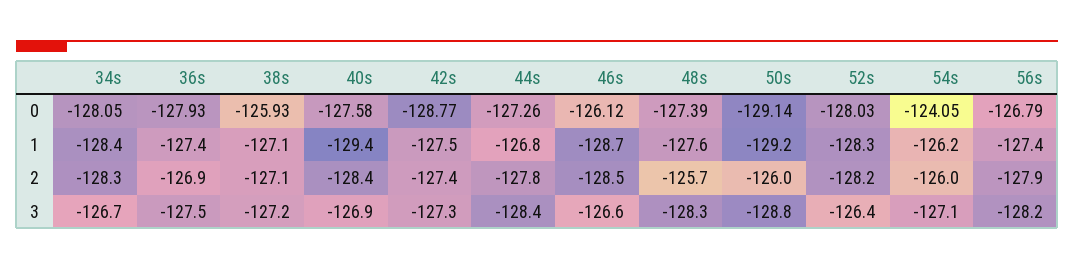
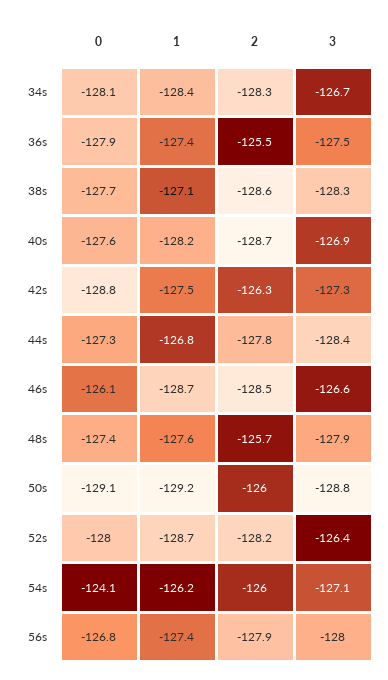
38s, 0: -125.93 -> -127.7
40s, 1: -129.4 -> -128.2
52s, 1: -128.3 -> -128.7
36s, 2: -126.9 -> -125.5
38s, 2: -127.1 -> -128.6
40s, 2: -128.4 -> -128.7
42s, 2: -127.4 -> -126.3
38s, 3: -127.2 -> -128.3
48s, 3: -128.3 -> -127.9
56s, 3: -128.2 -> -128

